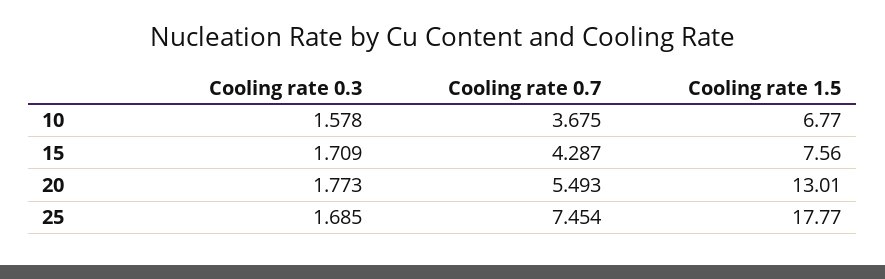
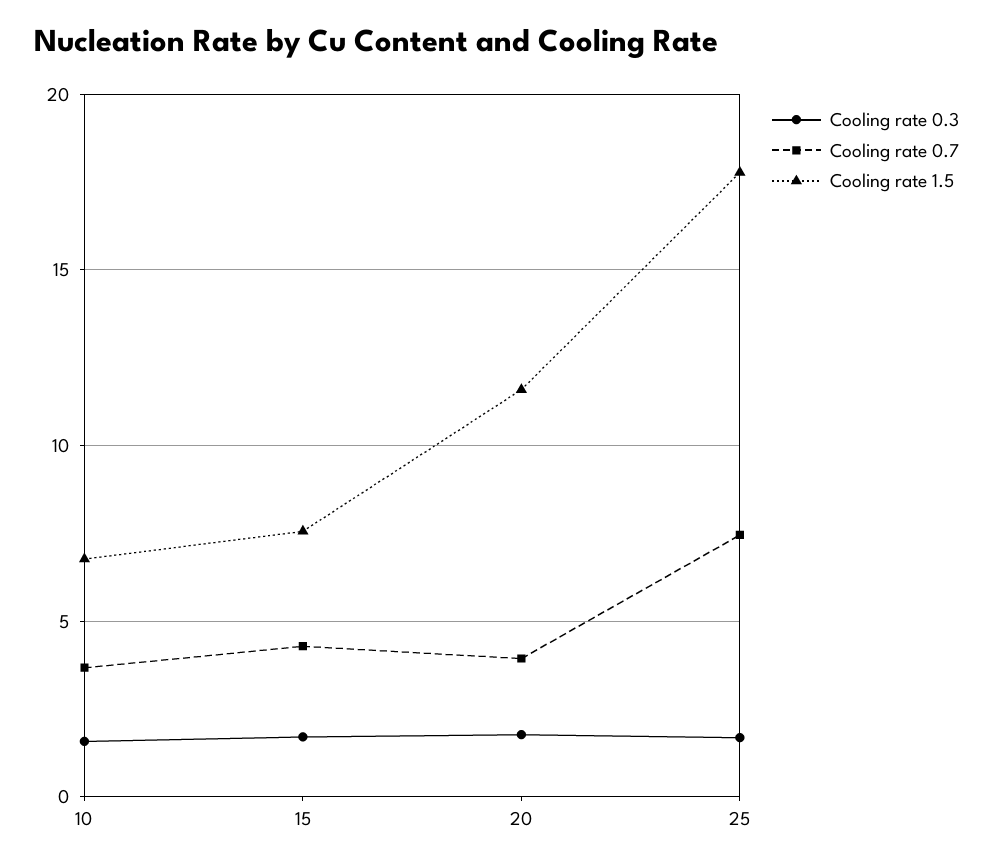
Cooling rate 0.7, 20: 5.493 -> 4
Cooling rate 1.5, 20: 13.01 -> 11.5

